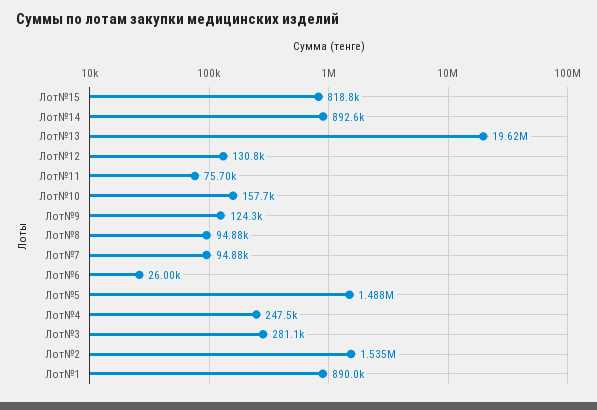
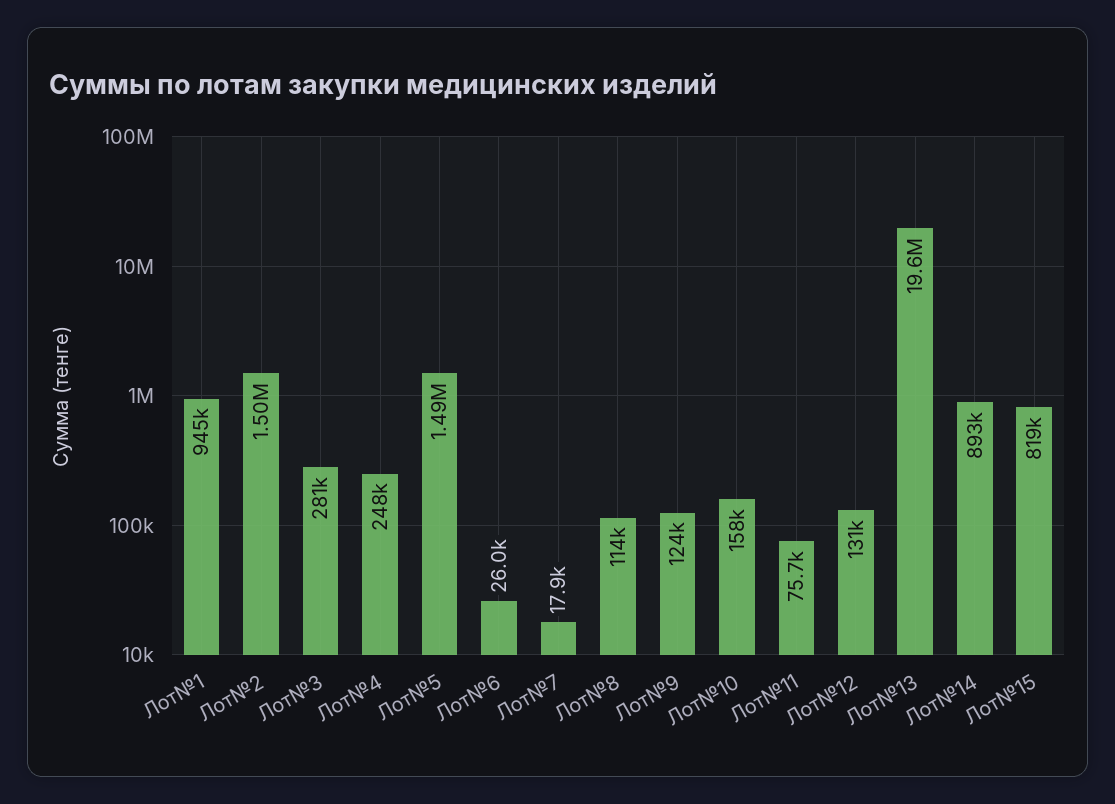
Лот№8: 94880 -> 114000
Лот№7: 94880 -> 17900
Лот№2: 1535000 -> 1500000
Лот№1: 890000 -> 945000

